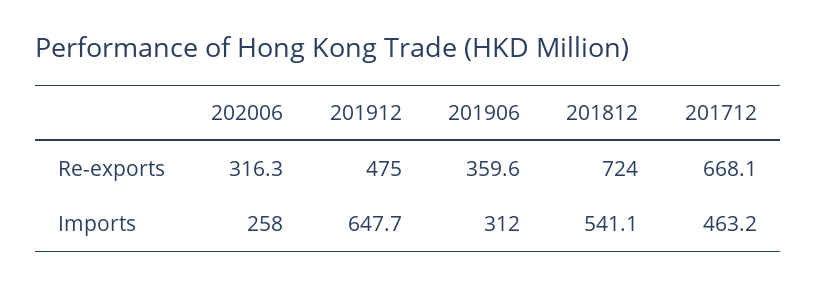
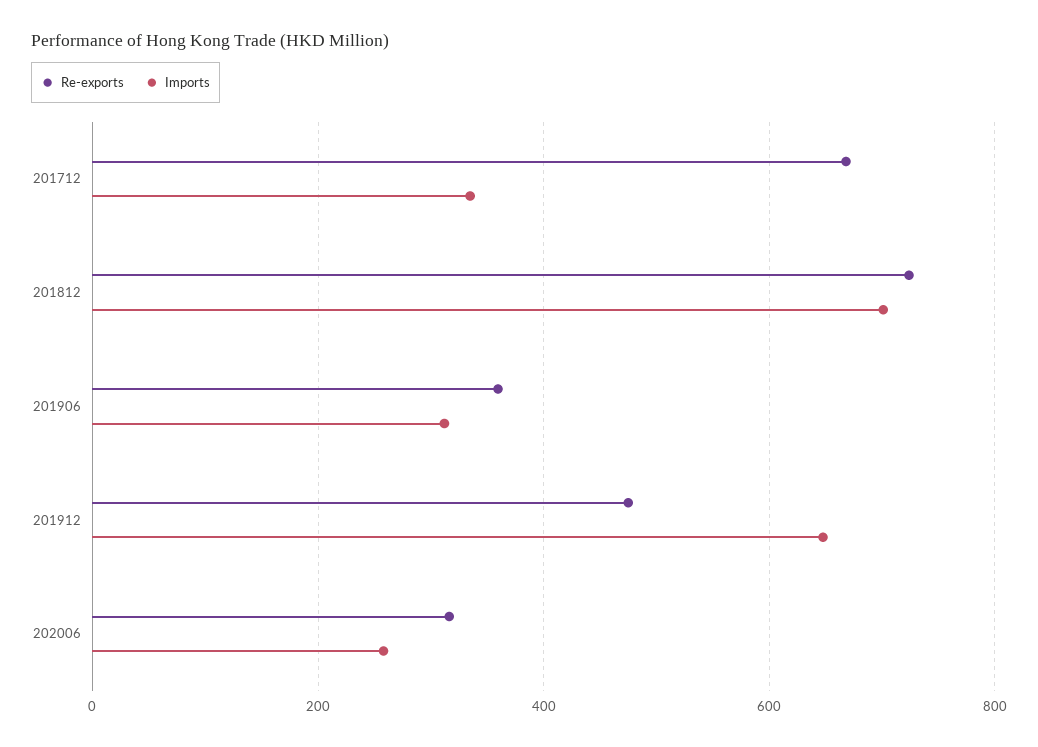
Imports, 201812: 541.1 -> 700
Imports, 201712: 463.2 -> 340

